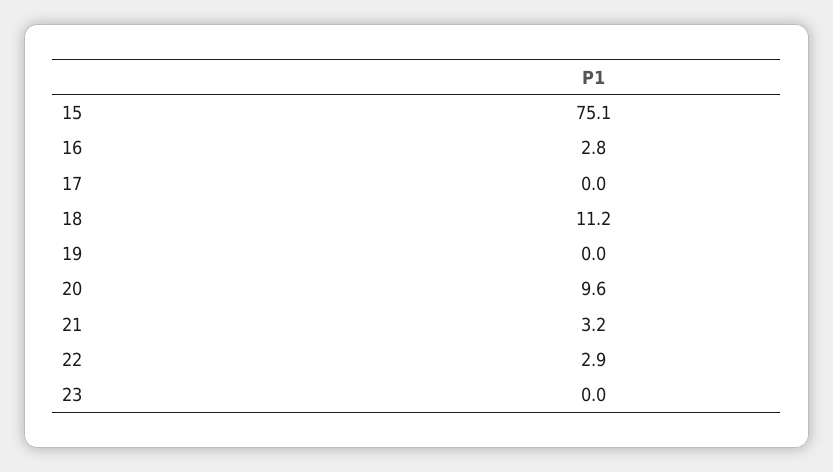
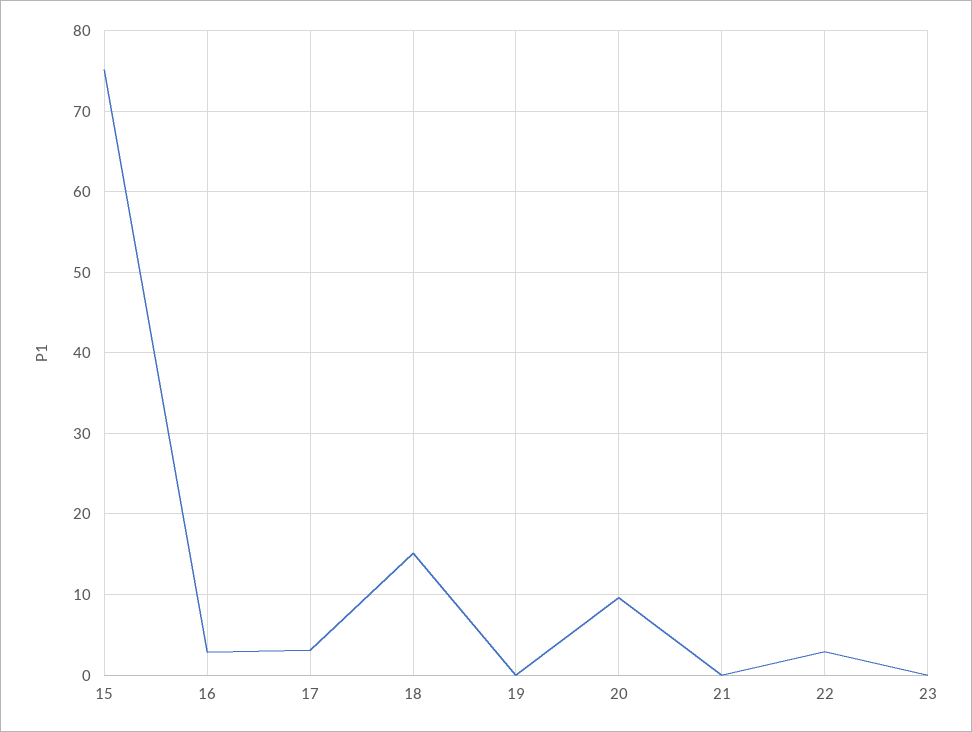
17: 0 -> 3
18: 11.2 -> 15
21: 3.2 -> 0

